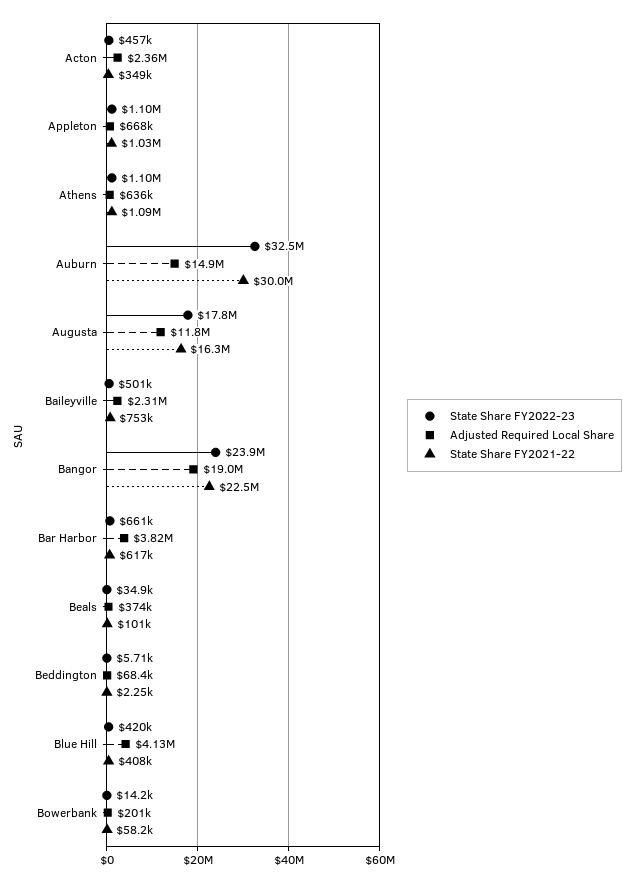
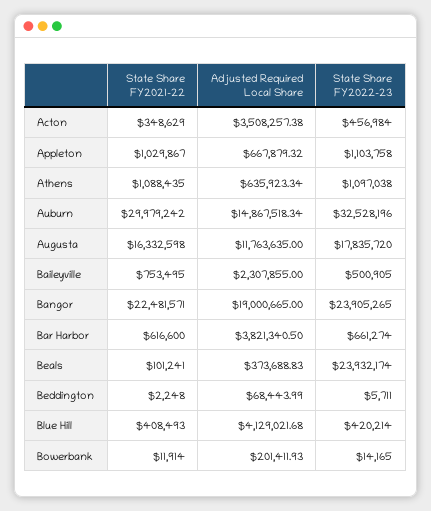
Adjusted Required Local Share, Acton: 2360000 -> 3508257.38
State Share FY2022-23, Beals: 34900 -> 23932174
State Share FY2021-22, Bowerbank: 58200 -> 11914

